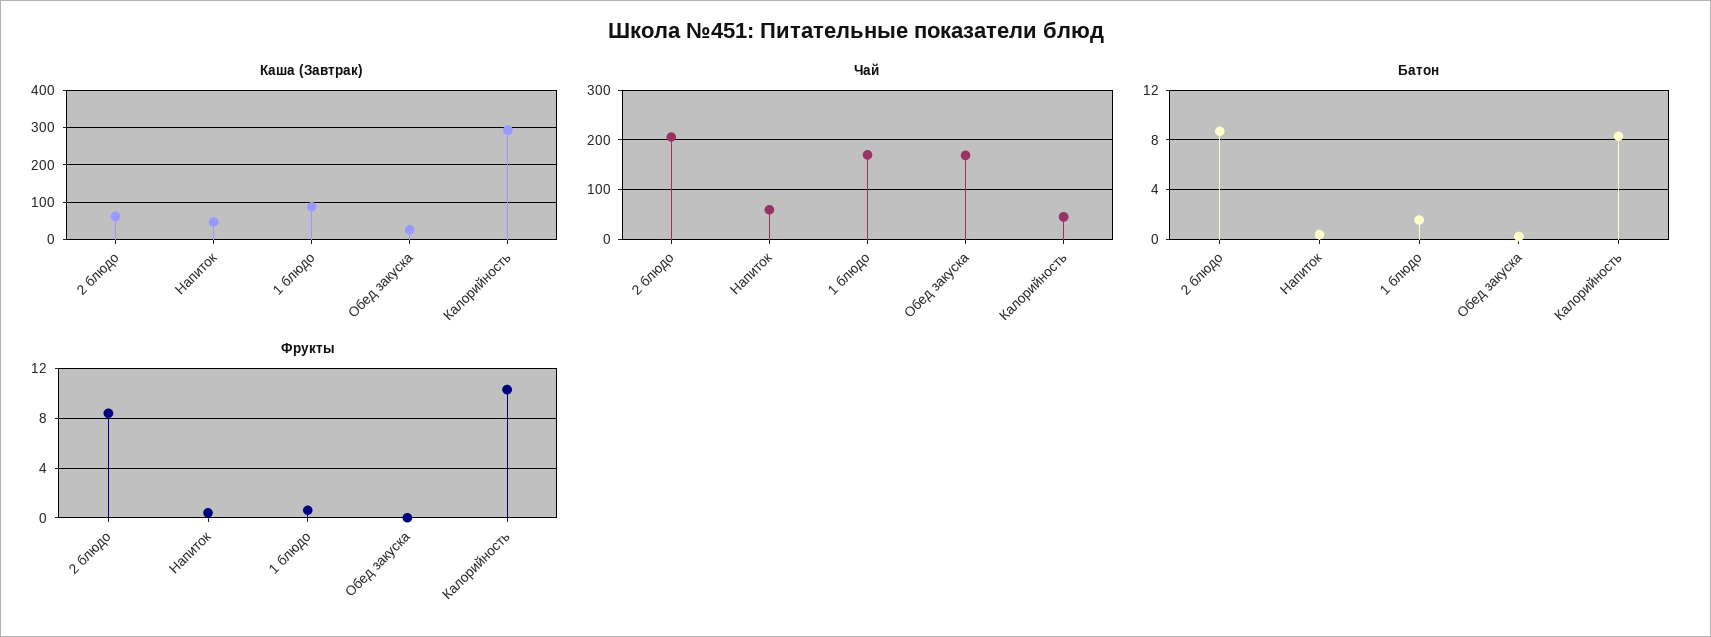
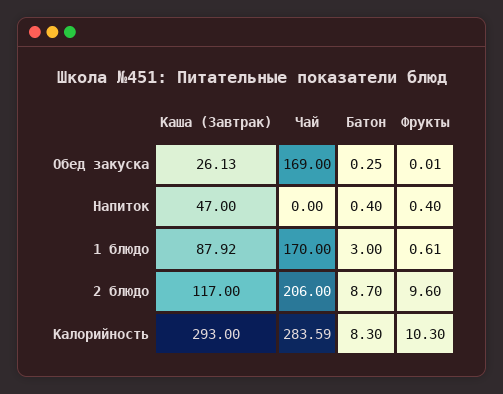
Каша (Завтрак), 2 блюдо: 60 -> 117
Чай, Напиток: 60 -> 0
Чай, Калорийность: 40 -> 283.59
Батон, 1 блюдо: 1.5 -> 3
Фрукты, 2 блюдо: 8.5 -> 9.6

